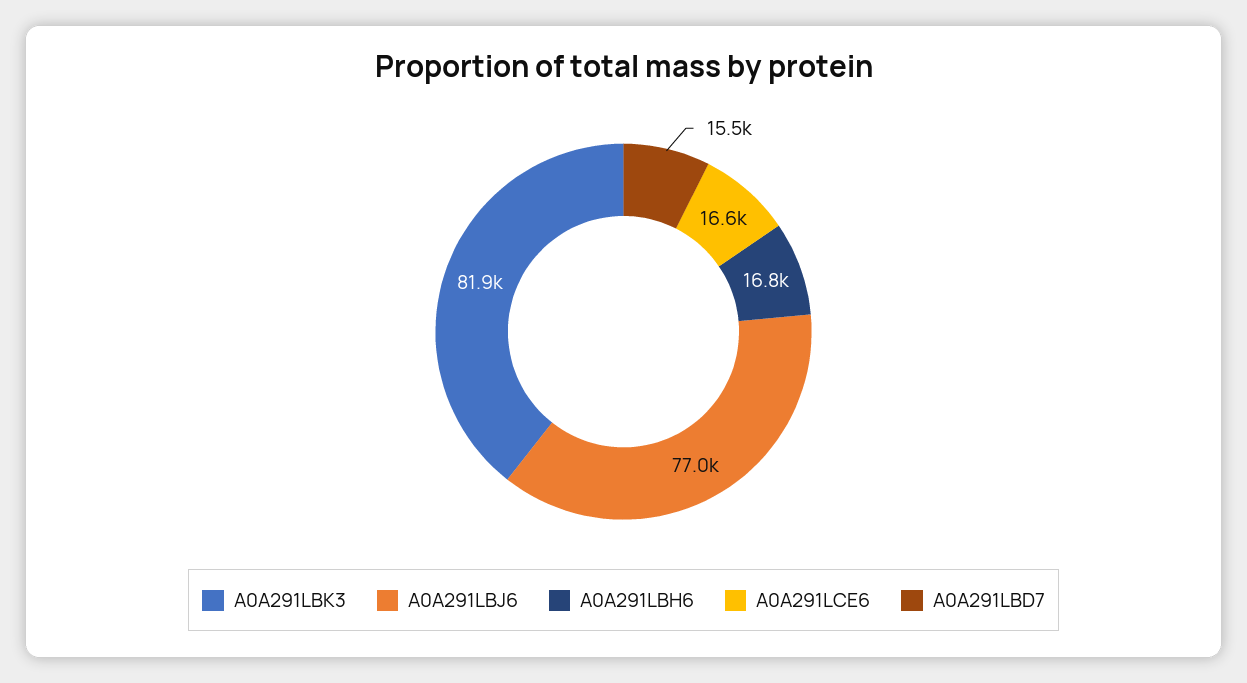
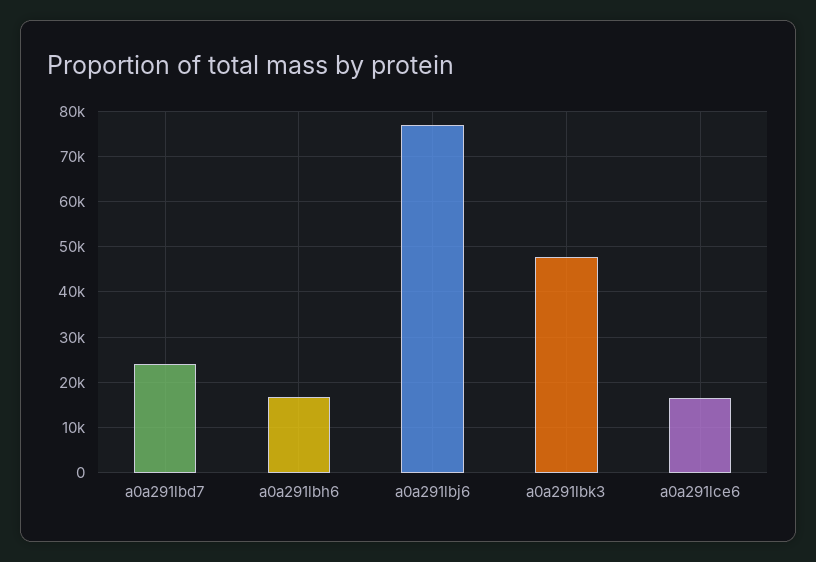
A0A291LBK3: 81900 -> 48000
A0A291LBD7: 15500 -> 24000

